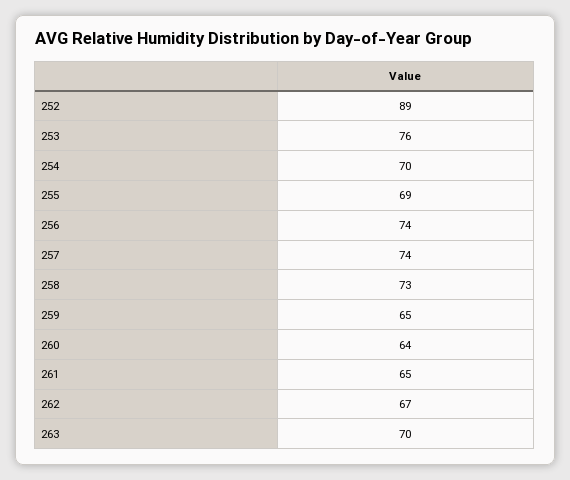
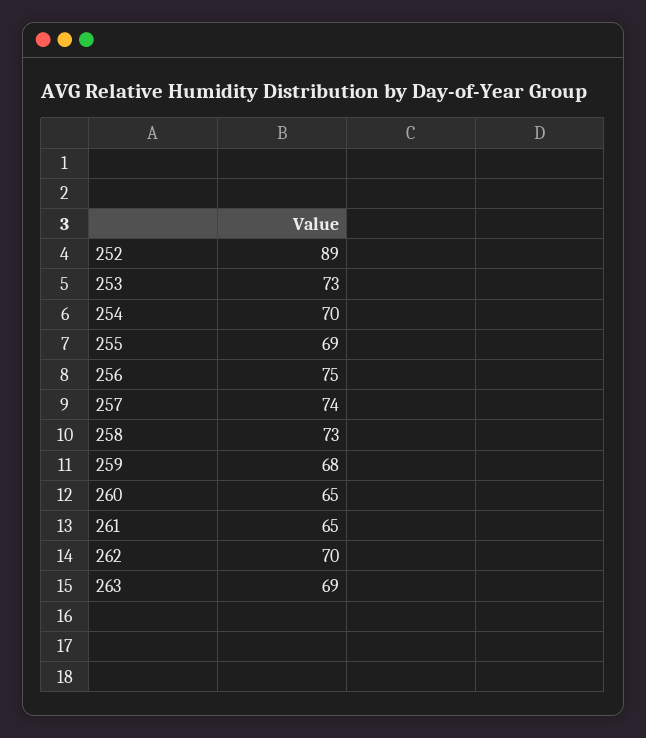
253: 76 -> 73
256: 74 -> 75
259: 65 -> 68
260: 64 -> 65
262: 67 -> 70
263: 70 -> 69

